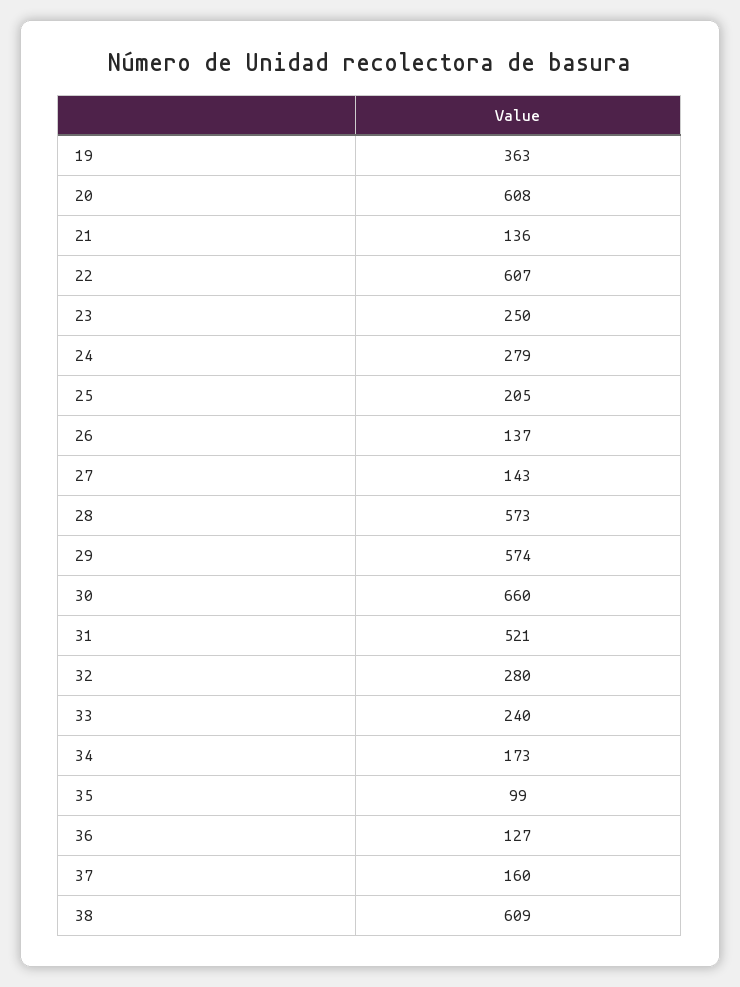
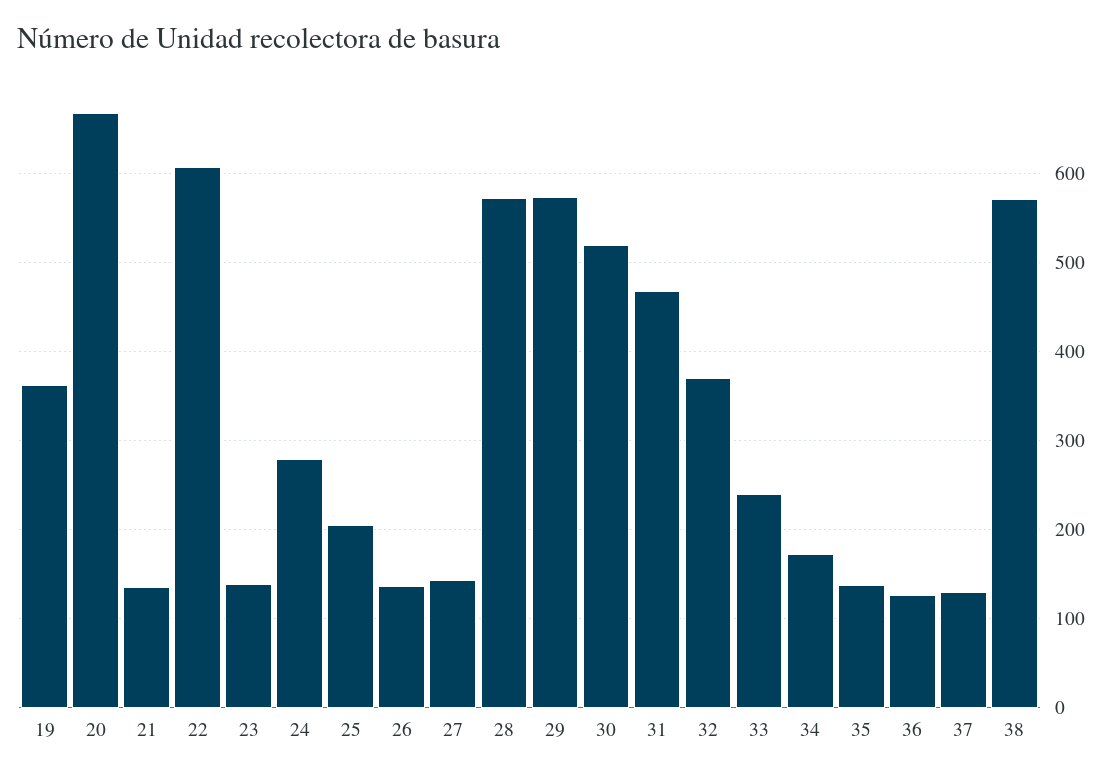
20: 608 -> 670
23: 250 -> 140
30: 660 -> 520
31: 521 -> 470
32: 280 -> 370
35: 99 -> 140
37: 160 -> 130
38: 609 -> 570

